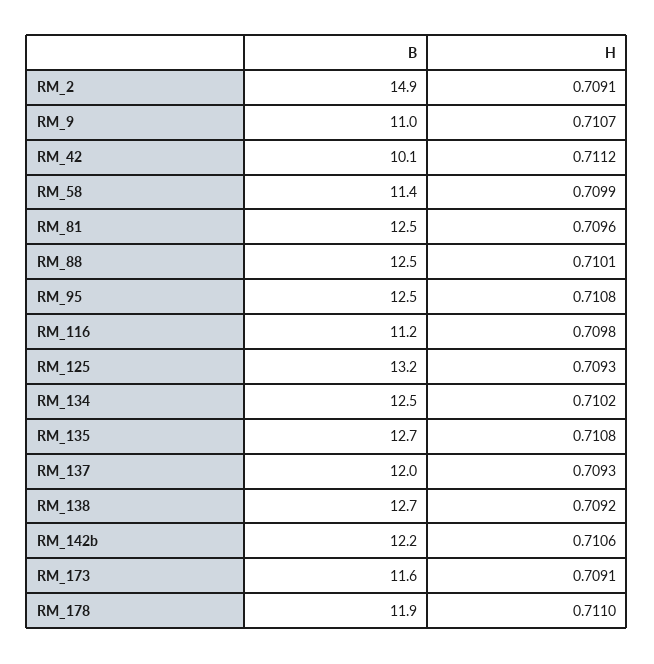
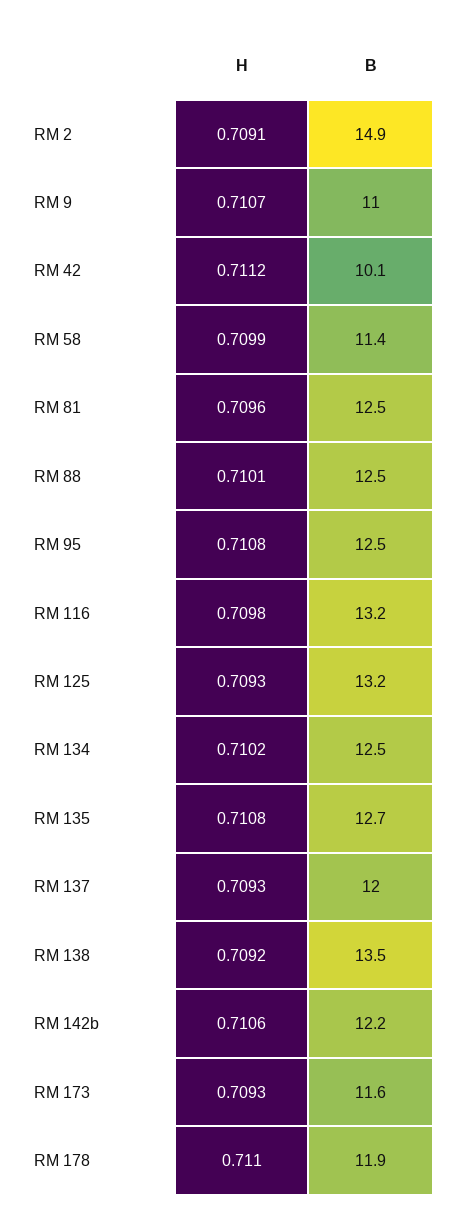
B, RM_116: 11.2 -> 13.2
B, RM_138: 12.7 -> 13.5
H, RM_173: 0.7091 -> 0.7093

